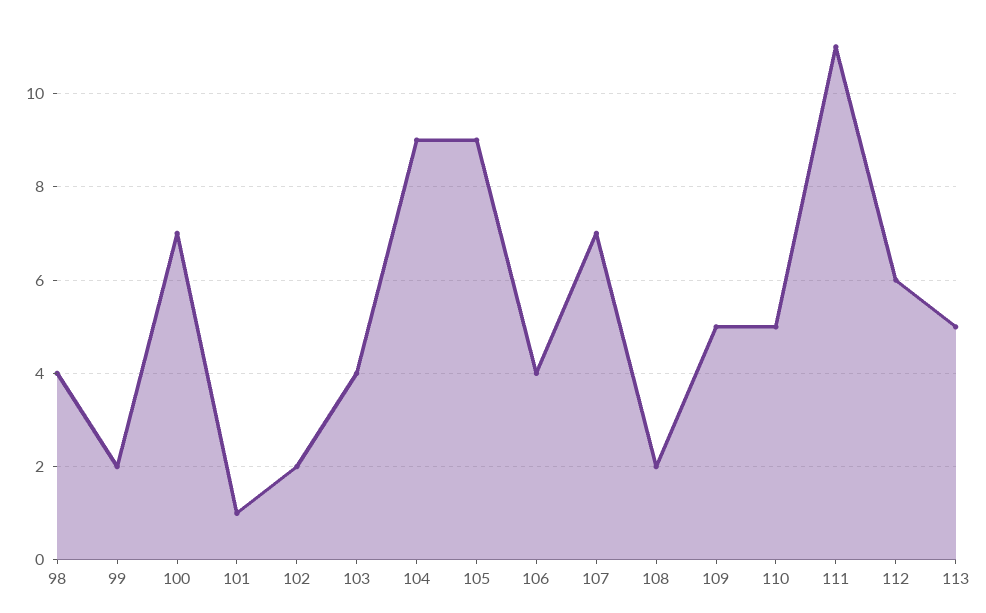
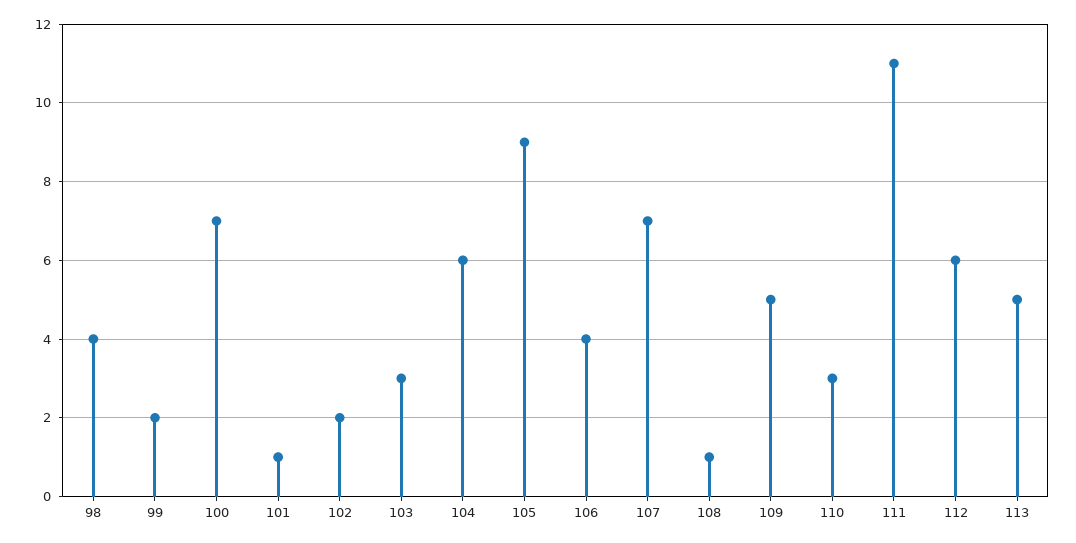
103: 4 -> 3
104: 9 -> 6
108: 2 -> 1
110: 5 -> 3

